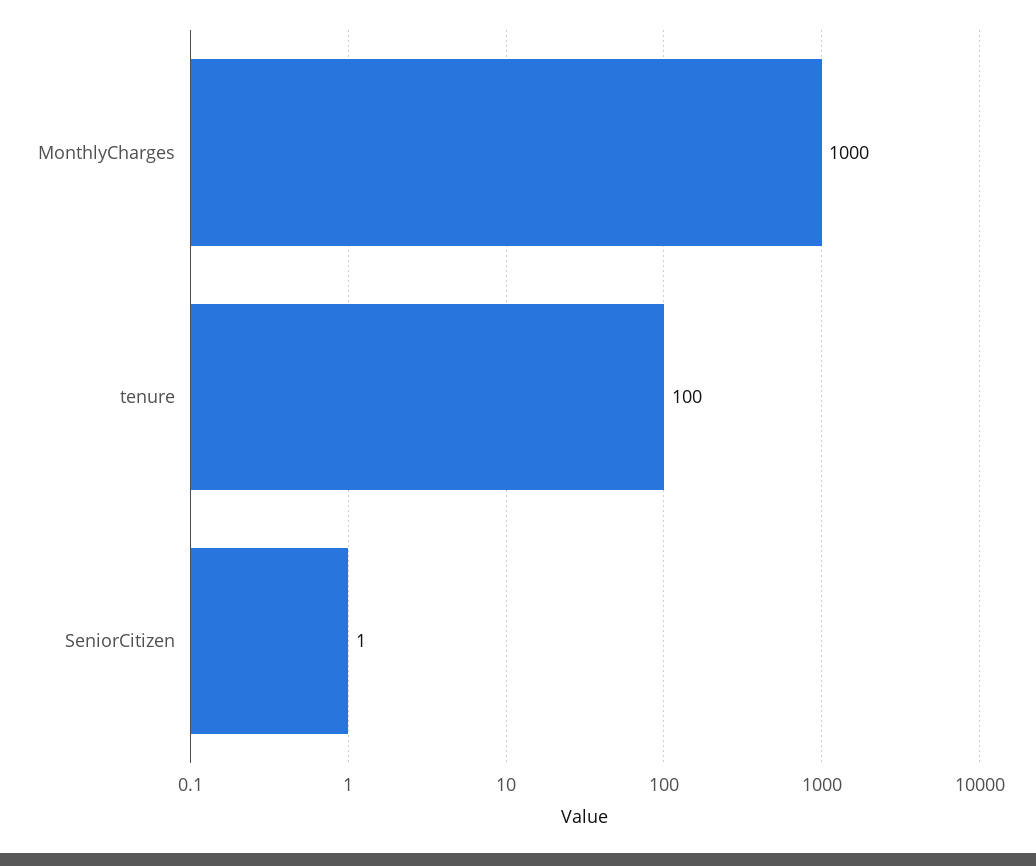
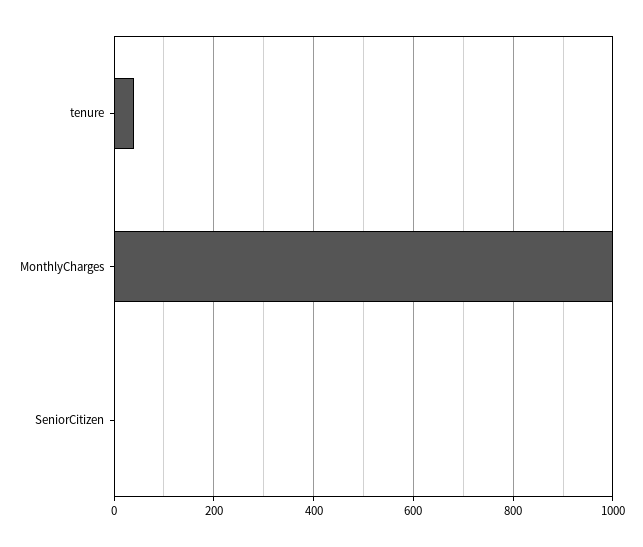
tenure: 100 -> 40

